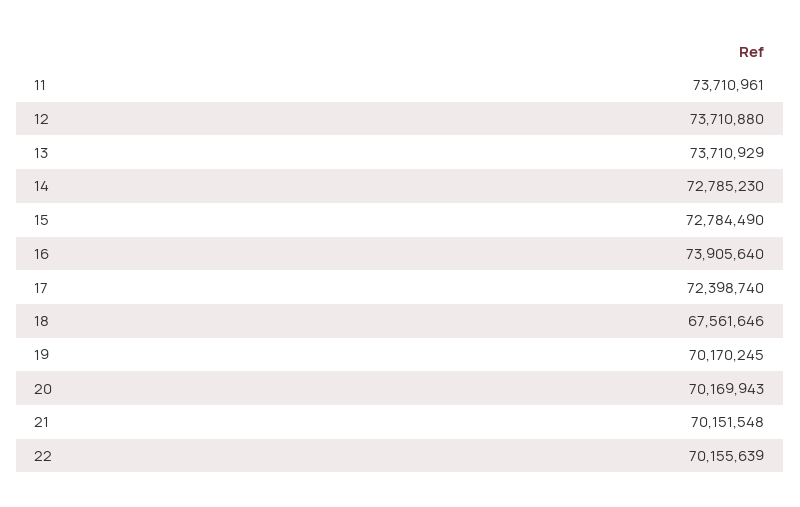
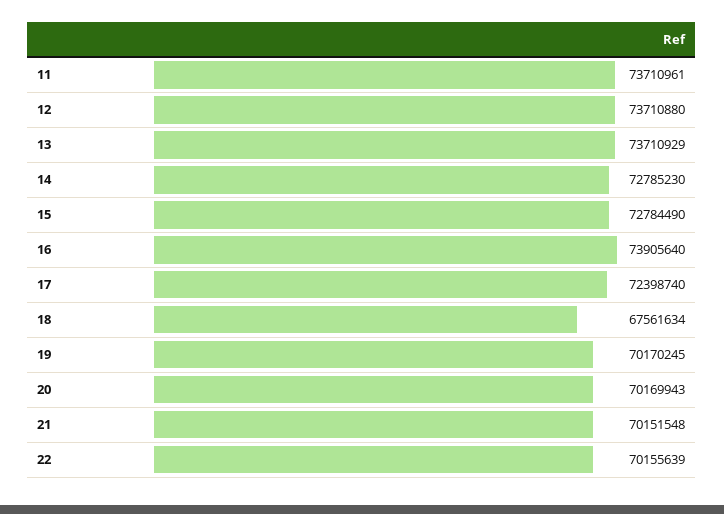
18: 67561646 -> 67561634

